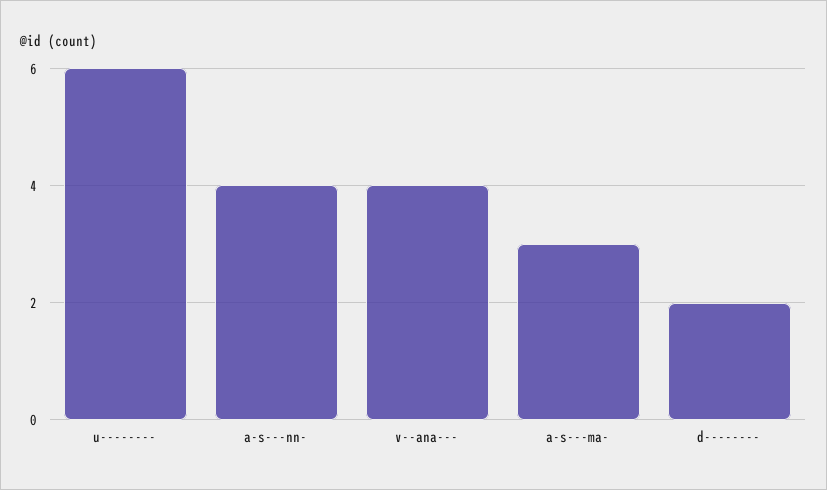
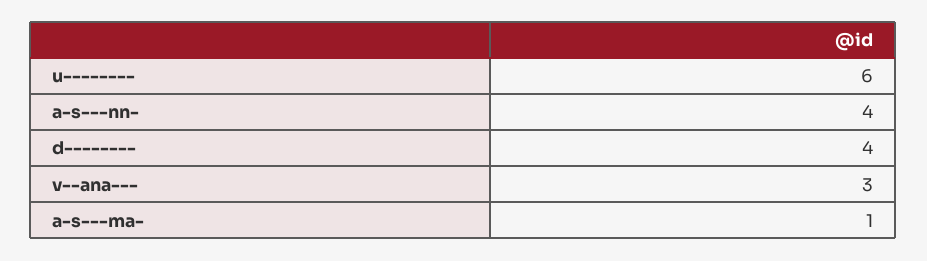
v--ana---: 4 -> 3
a-s---ma-: 3 -> 1
d--------: 2 -> 4

